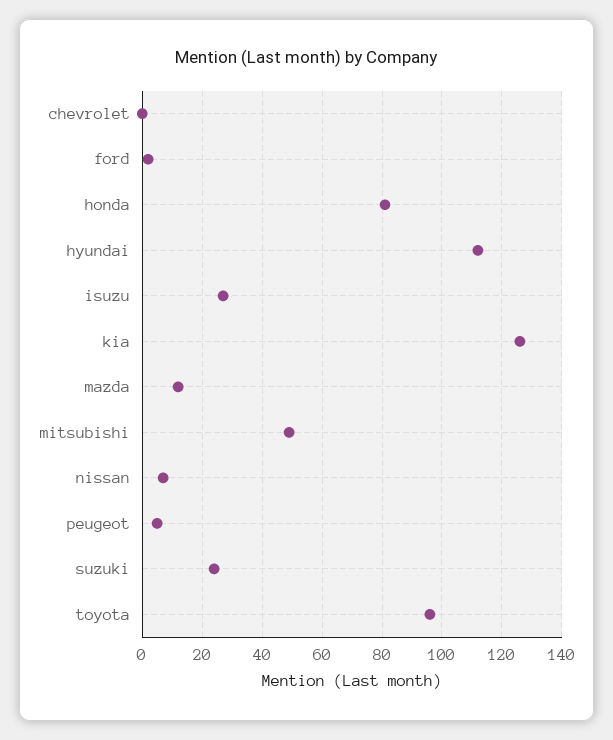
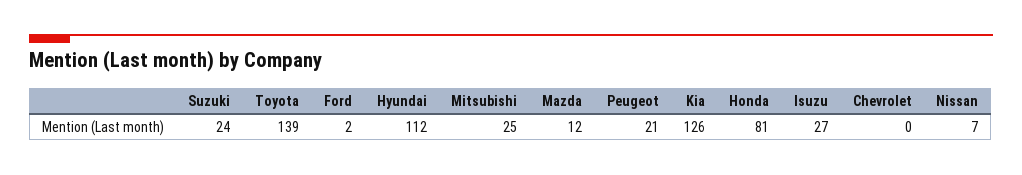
mitsubishi: 50 -> 25
peugeot: 5 -> 21
toyota: 95 -> 139

